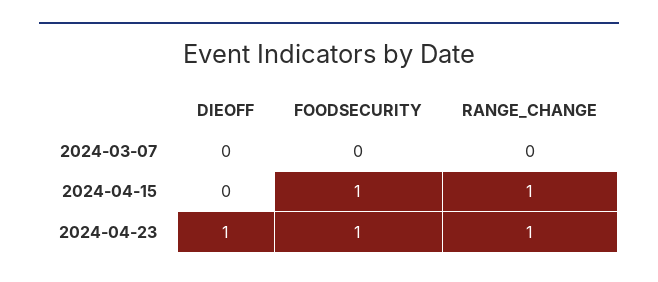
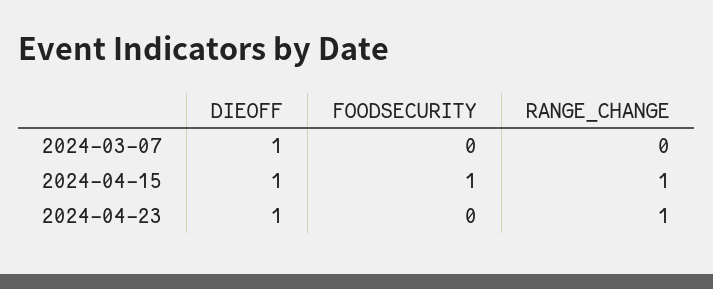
DIEOFF, 2024-03-07: 0 -> 1
DIEOFF, 2024-04-15: 0 -> 1
FOODSECURITY, 2024-04-23: 1 -> 0

